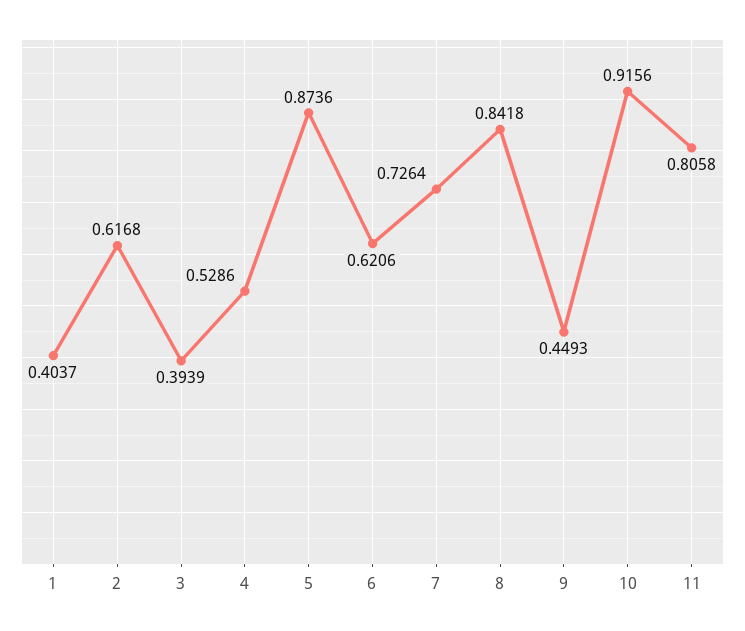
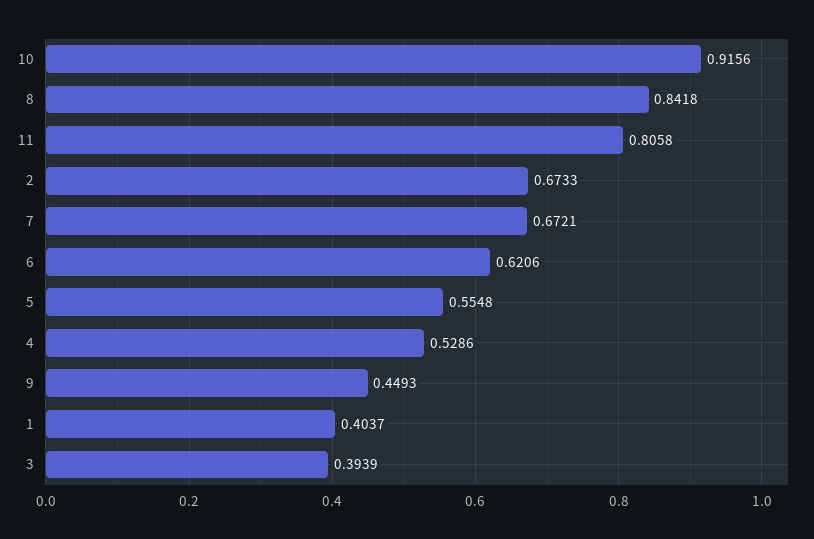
2: 0.6168 -> 0.6733
5: 0.8736 -> 0.5548
7: 0.7264 -> 0.6721

